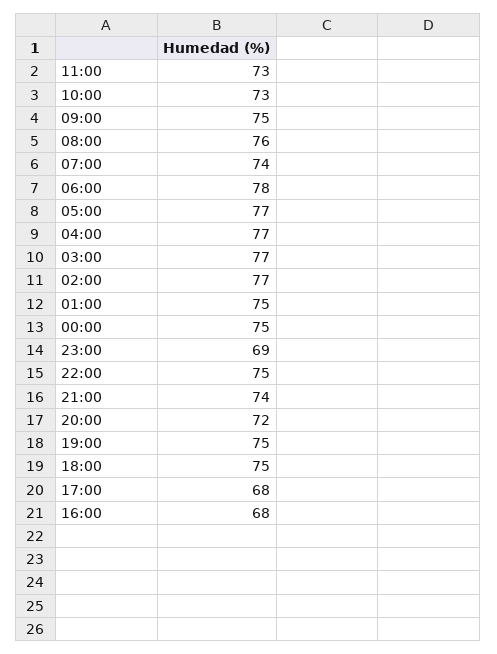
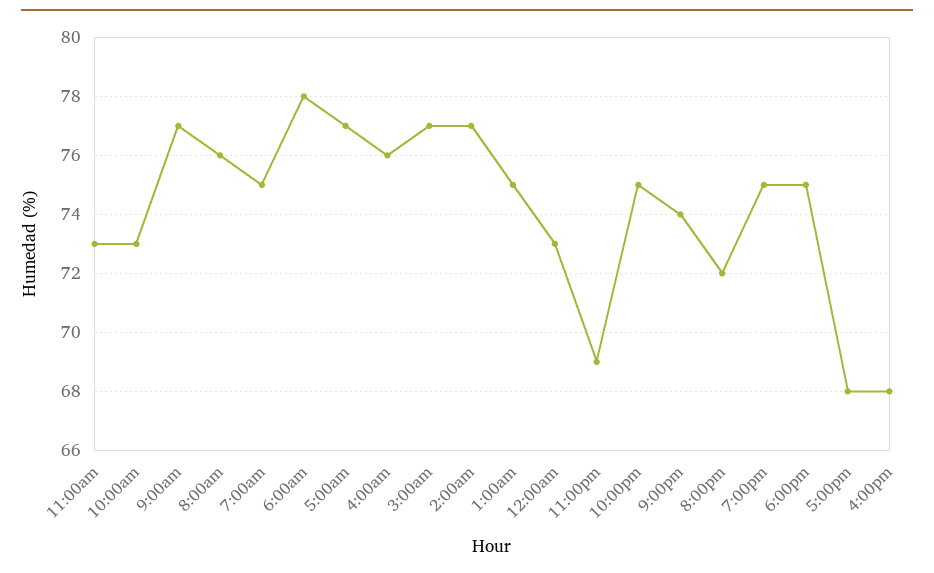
09:00: 75 -> 77
07:00: 74 -> 75
04:00: 77 -> 76
00:00: 75 -> 73

